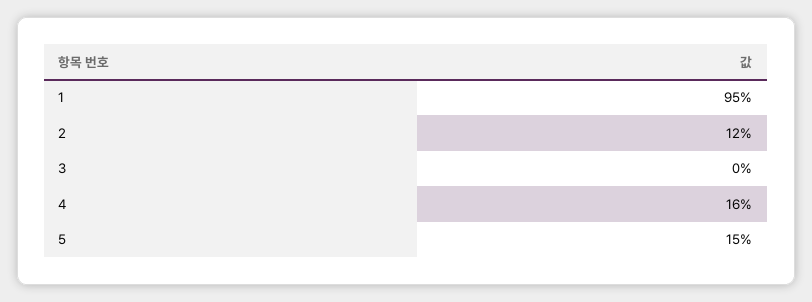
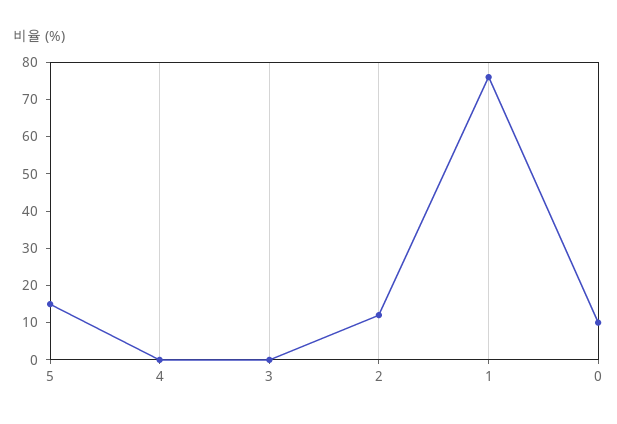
1: 95 -> 75
4: 16 -> 0
0: none -> 10

